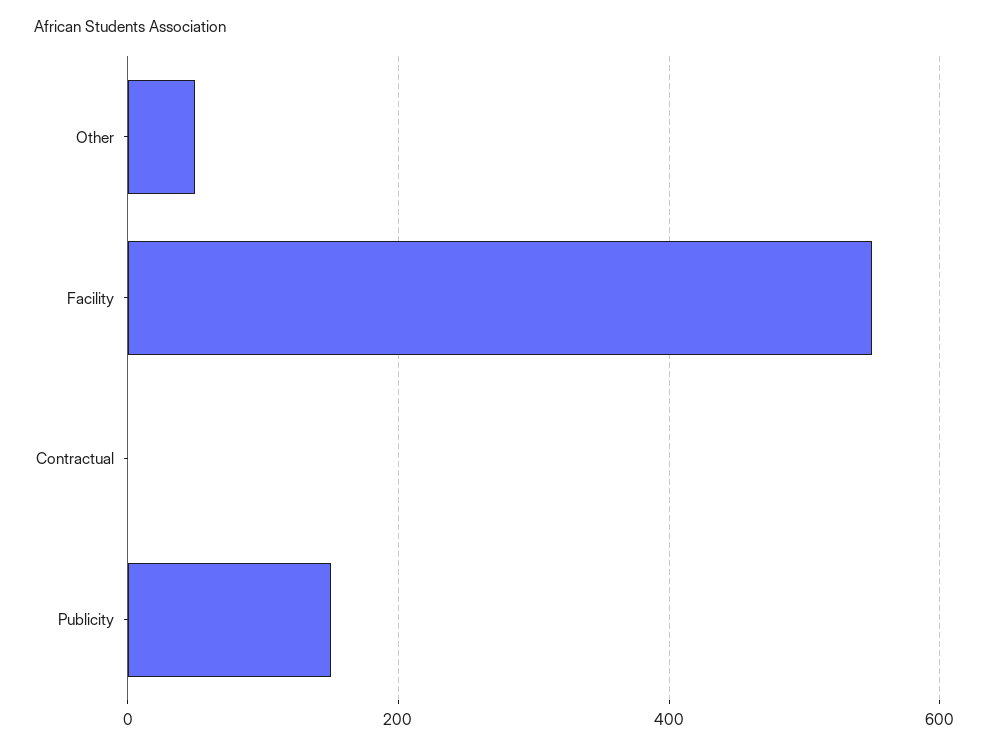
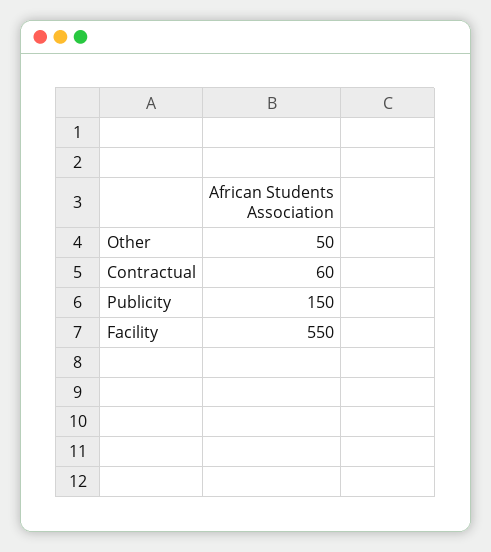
Contractual: 0 -> 60

